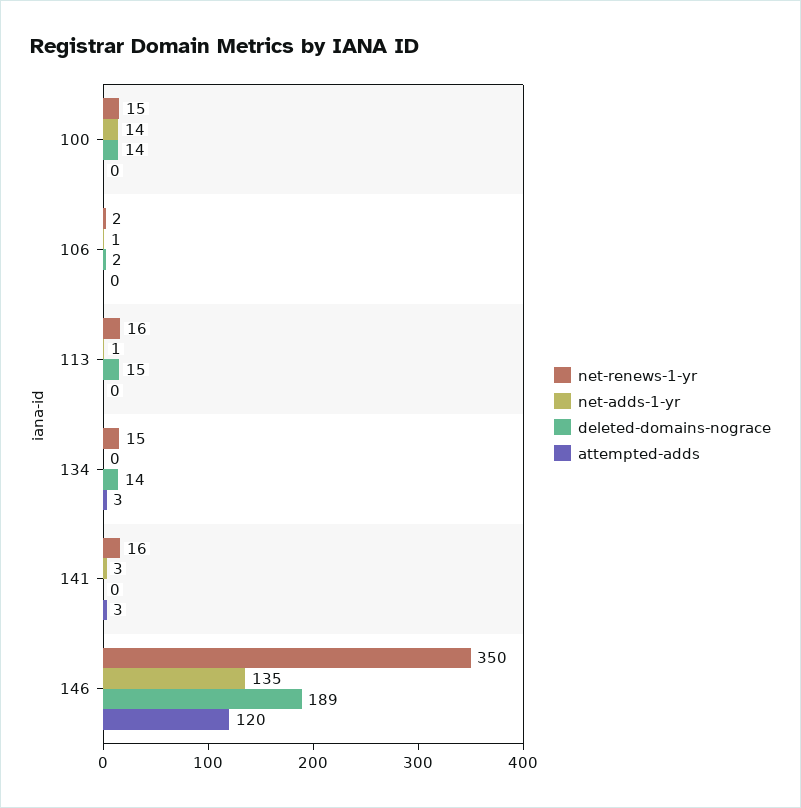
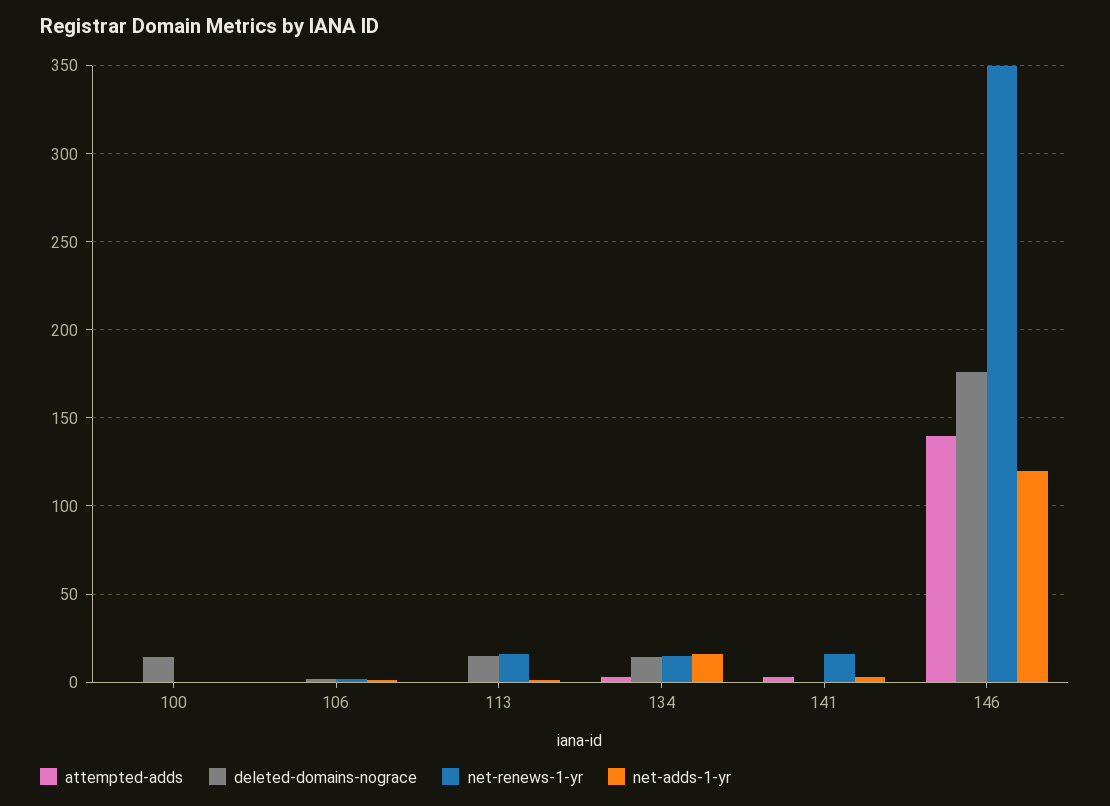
net-renews-1-yr, 100: 15 -> 0
net-adds-1-yr, 100: 14 -> 0
net-adds-1-yr, 134: 0 -> 15
net-adds-1-yr, 146: 135 -> 120
deleted-domains-nograce, 146: 189 -> 175
attempted-adds, 146: 120 -> 140

